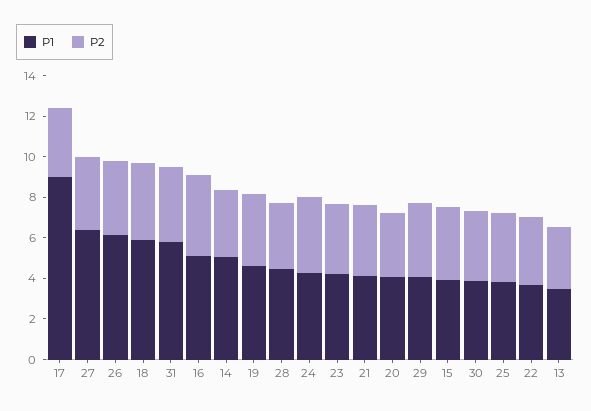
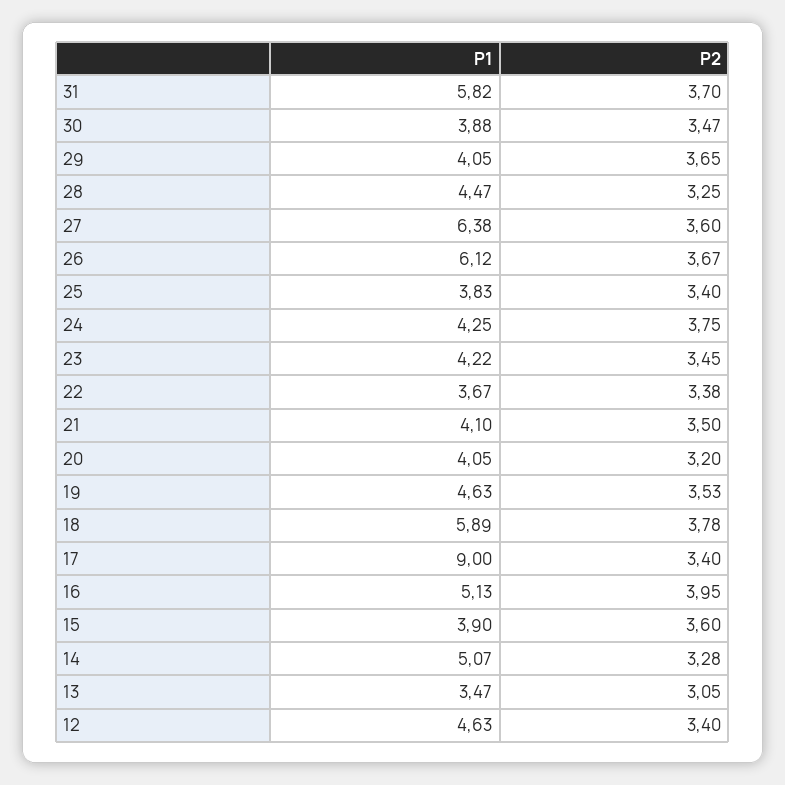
P1, 12: none -> 4.63
P2, 12: none -> 3.4

